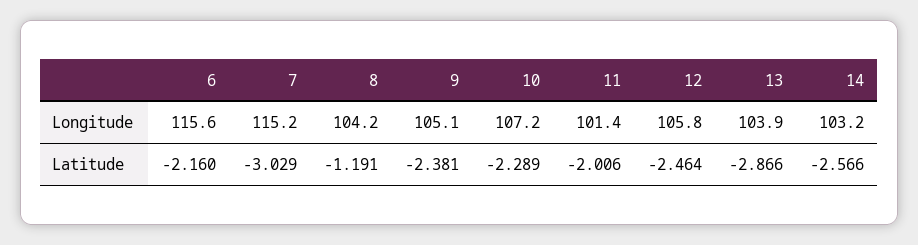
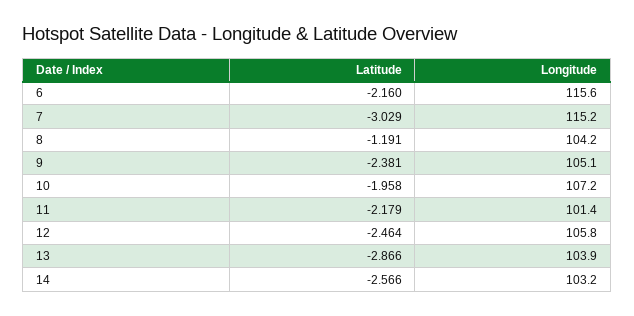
10, Latitude: -2.289 -> -1.958
11, Latitude: -2.006 -> -2.179

